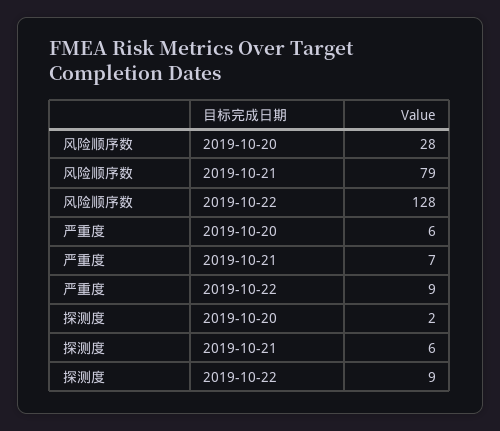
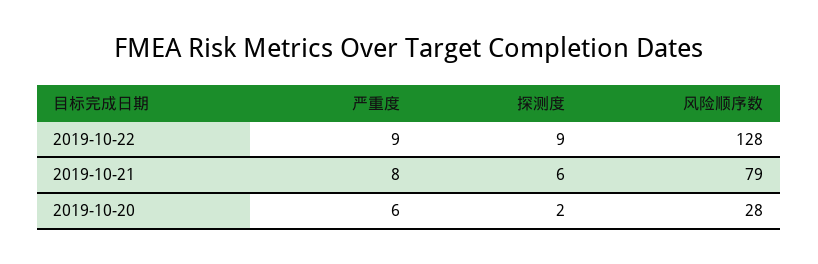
严重度, 2019-10-21: 7 -> 8

